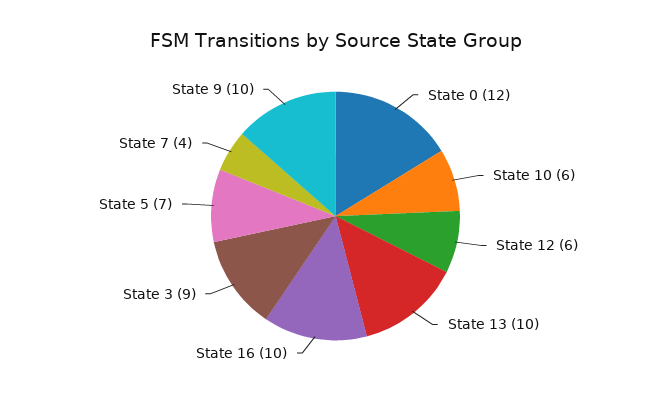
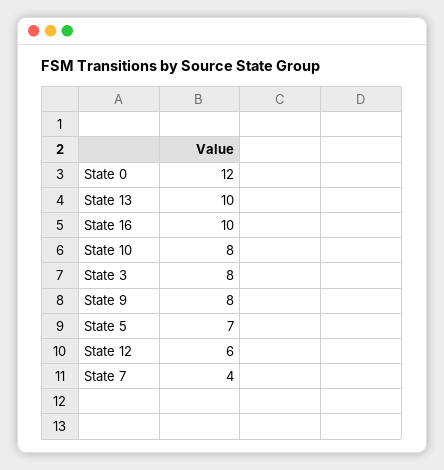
State 10: 6 -> 8
State 3: 9 -> 8
State 9: 10 -> 8

